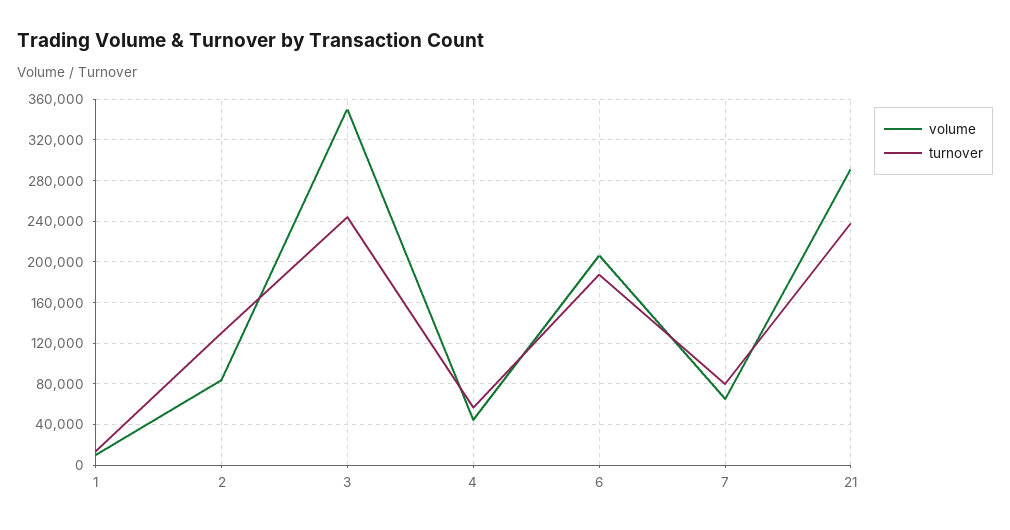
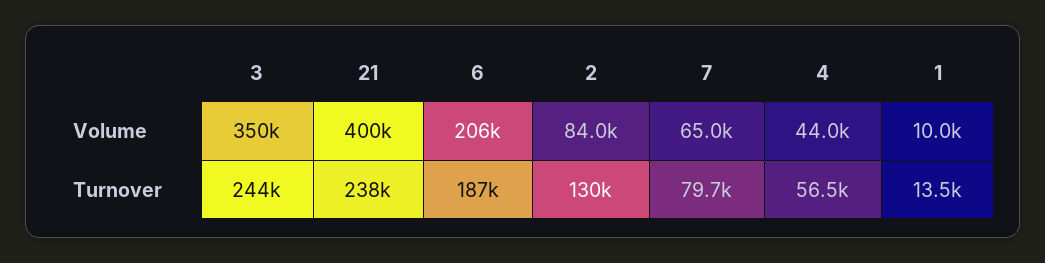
volume, 21: 290000 -> 400000

